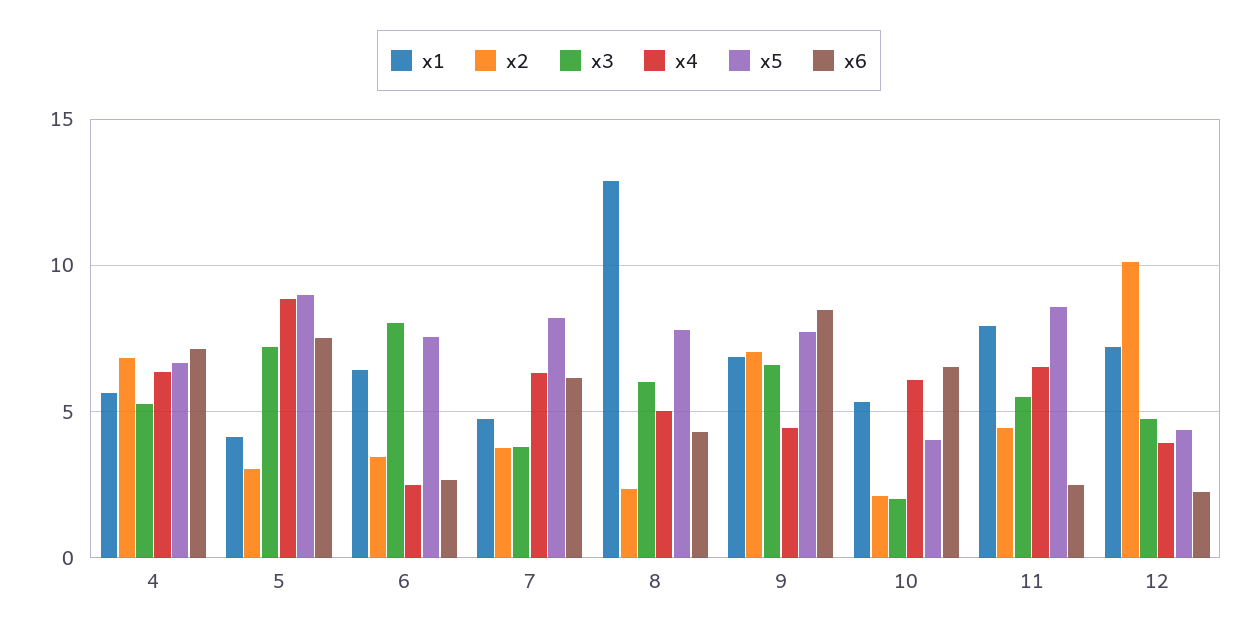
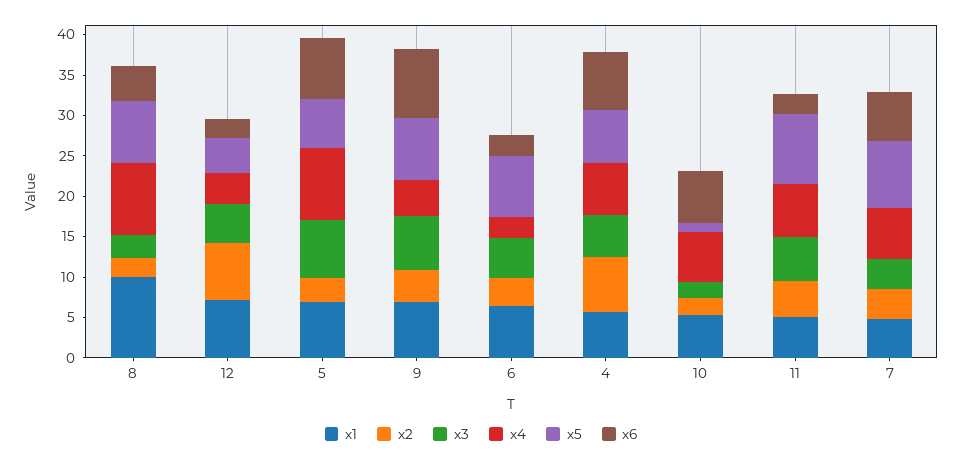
x1, 5: 4 -> 7
x5, 5: 9 -> 6
x3, 6: 8 -> 5
x1, 8: 13 -> 10
x3, 8: 6 -> 3
x4, 8: 5 -> 9
x2, 9: 7 -> 4
x5, 10: 4 -> 1
x1, 11: 8 -> 5
x2, 12: 10 -> 7

